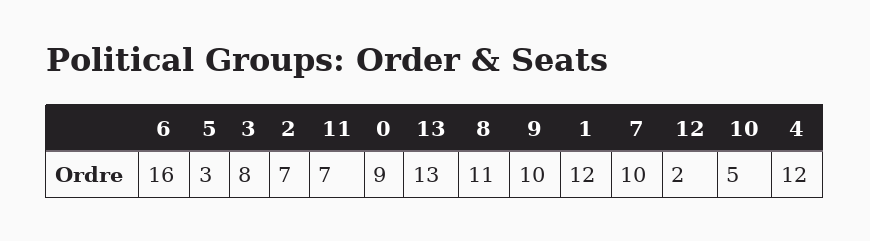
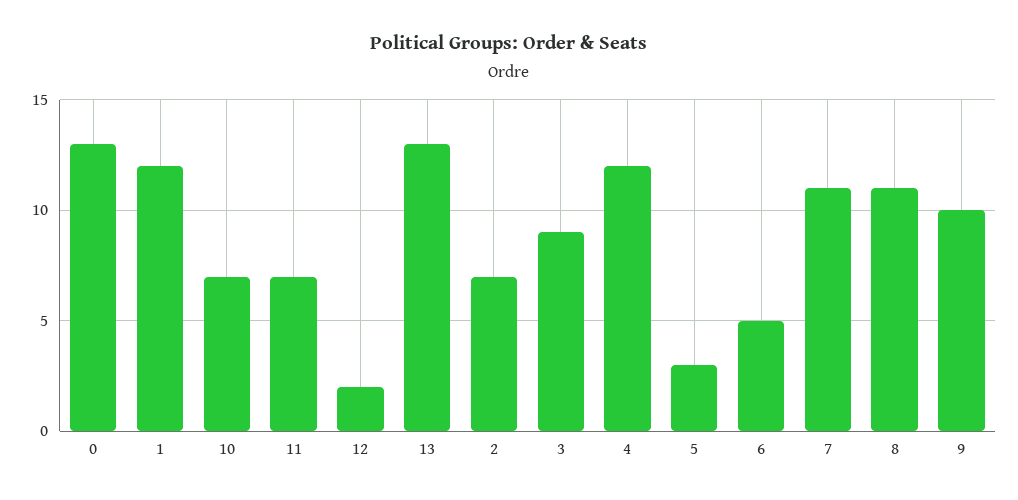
6: 16 -> 5
3: 8 -> 9
0: 9 -> 13
7: 10 -> 11
10: 5 -> 7

